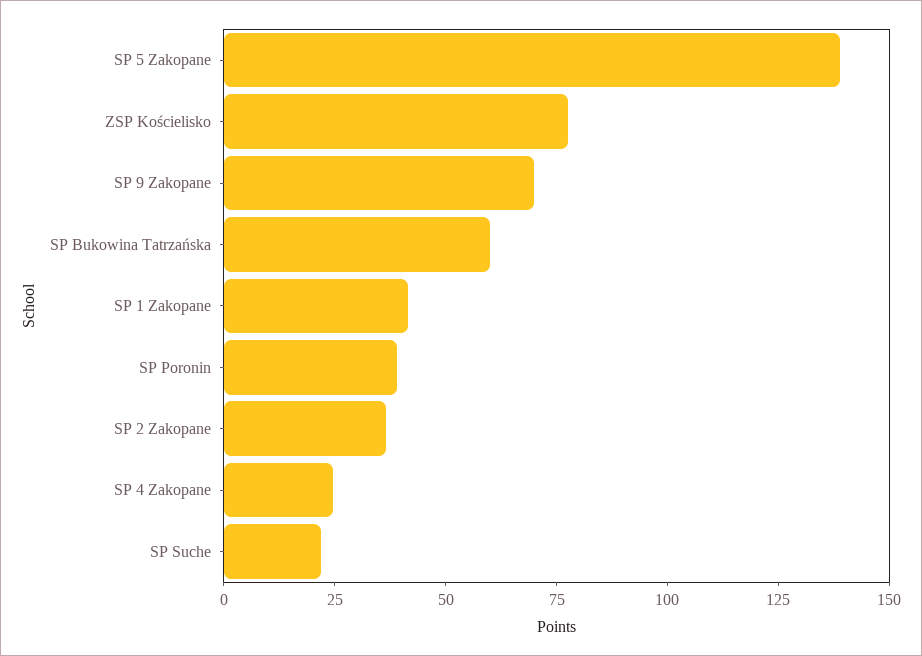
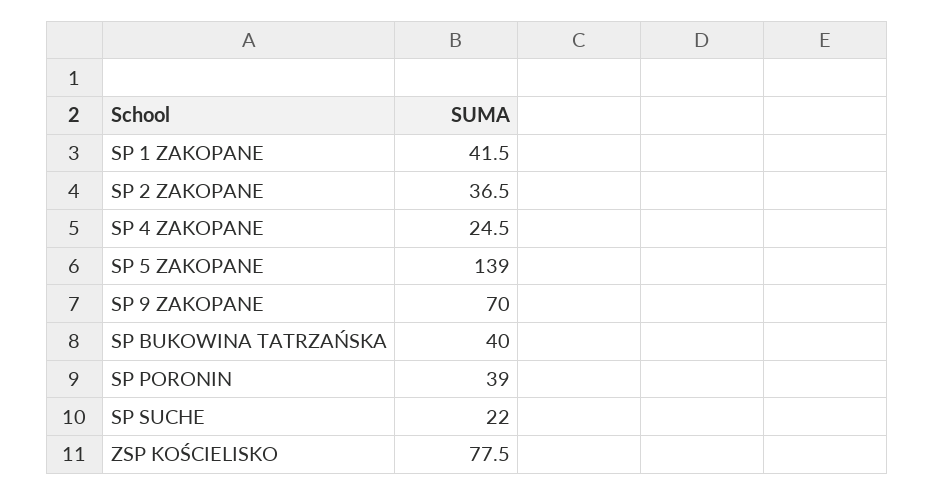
SP Bukowina Tatrzańska: 60 -> 40

